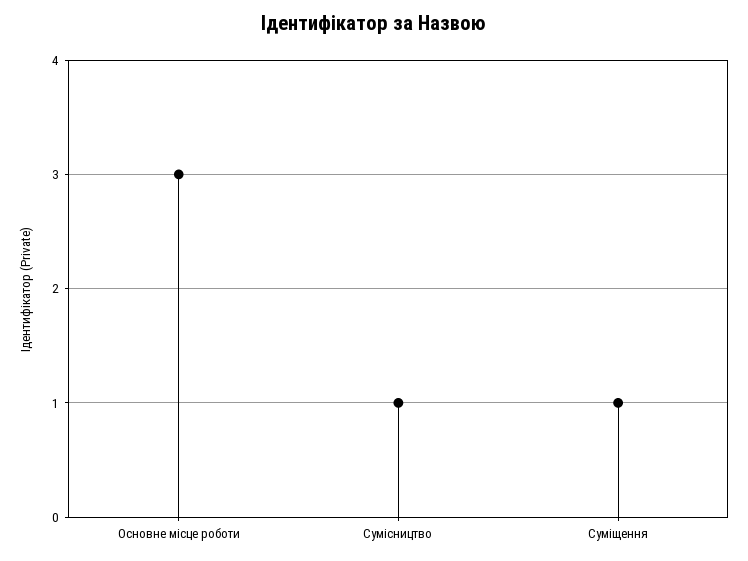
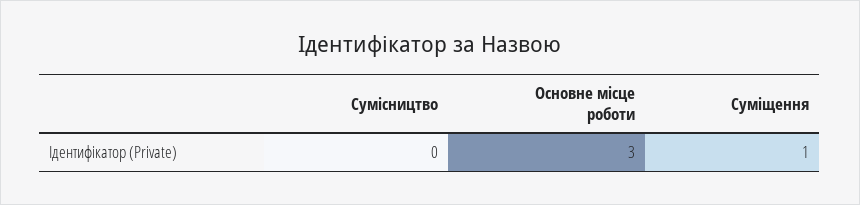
Сумісництво: 1 -> 0

